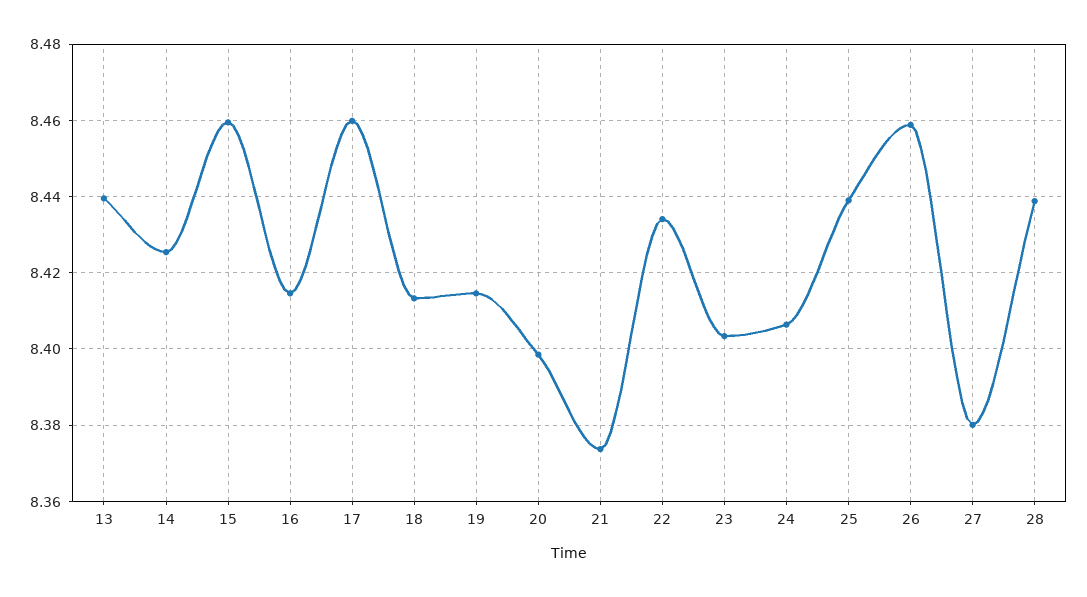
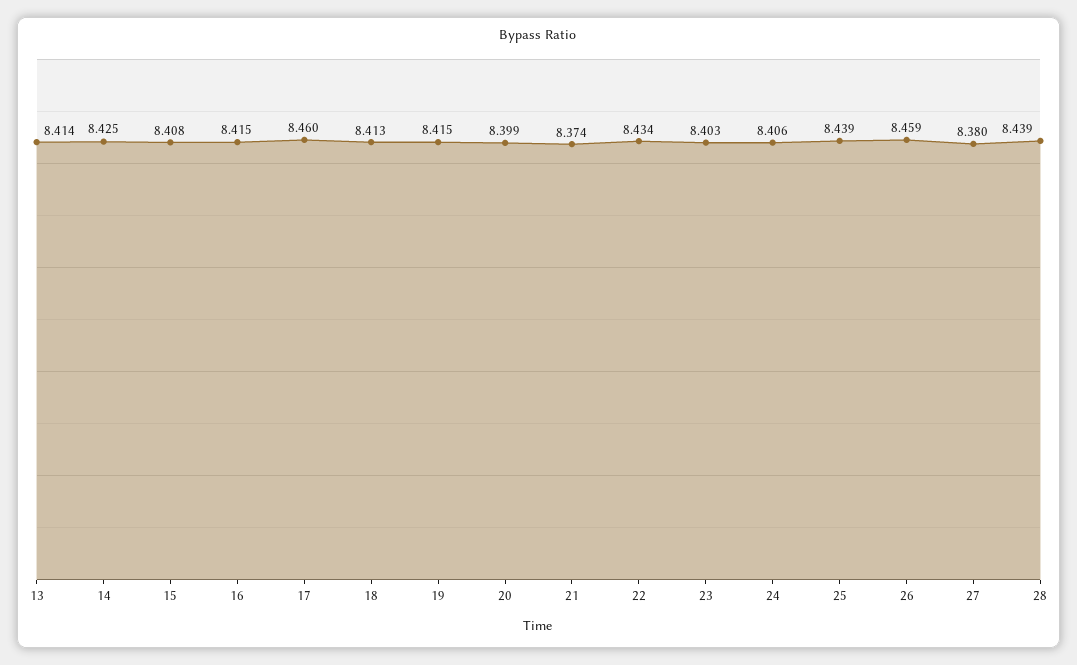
13: 8.44 -> 8.414
15: 8.46 -> 8.408

